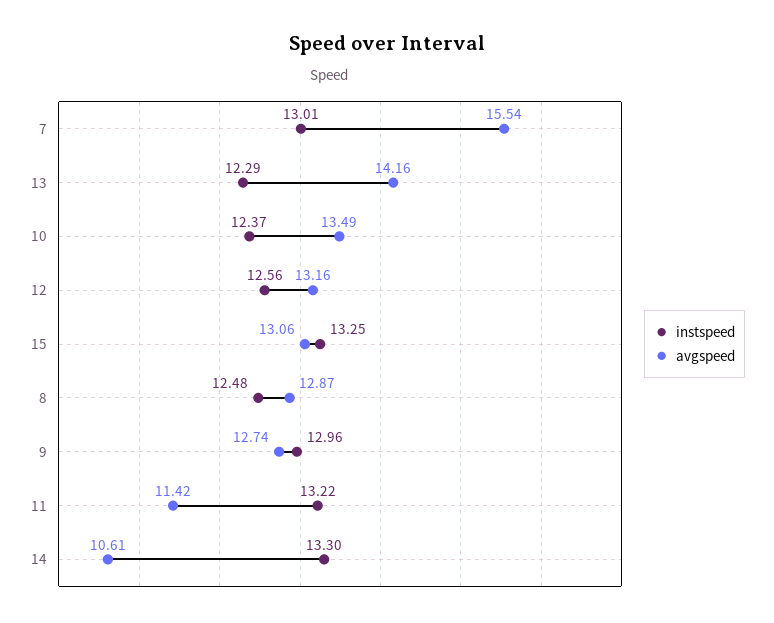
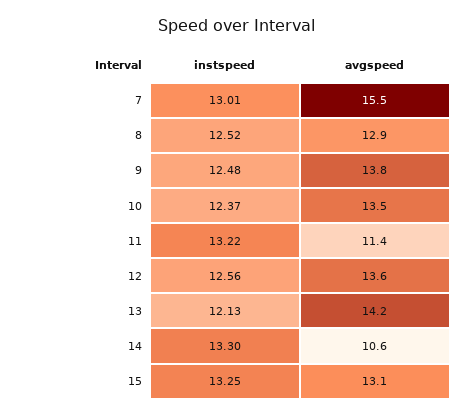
instspeed, 13: 12.29 -> 12.13
avgspeed, 12: 13.16 -> 13.6
instspeed, 8: 12.48 -> 12.52
instspeed, 9: 12.96 -> 12.48
avgspeed, 9: 12.74 -> 13.8

